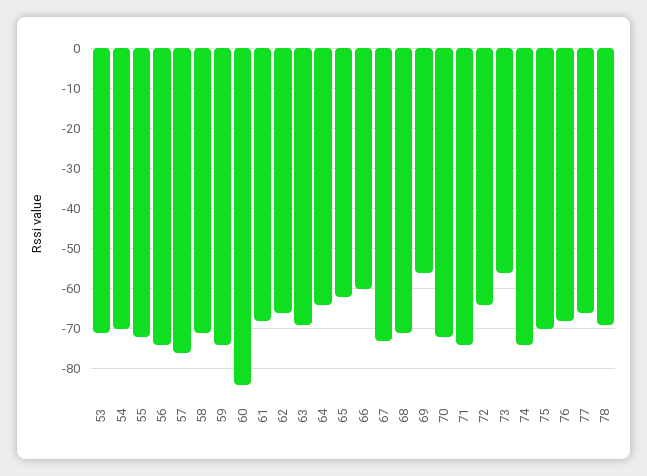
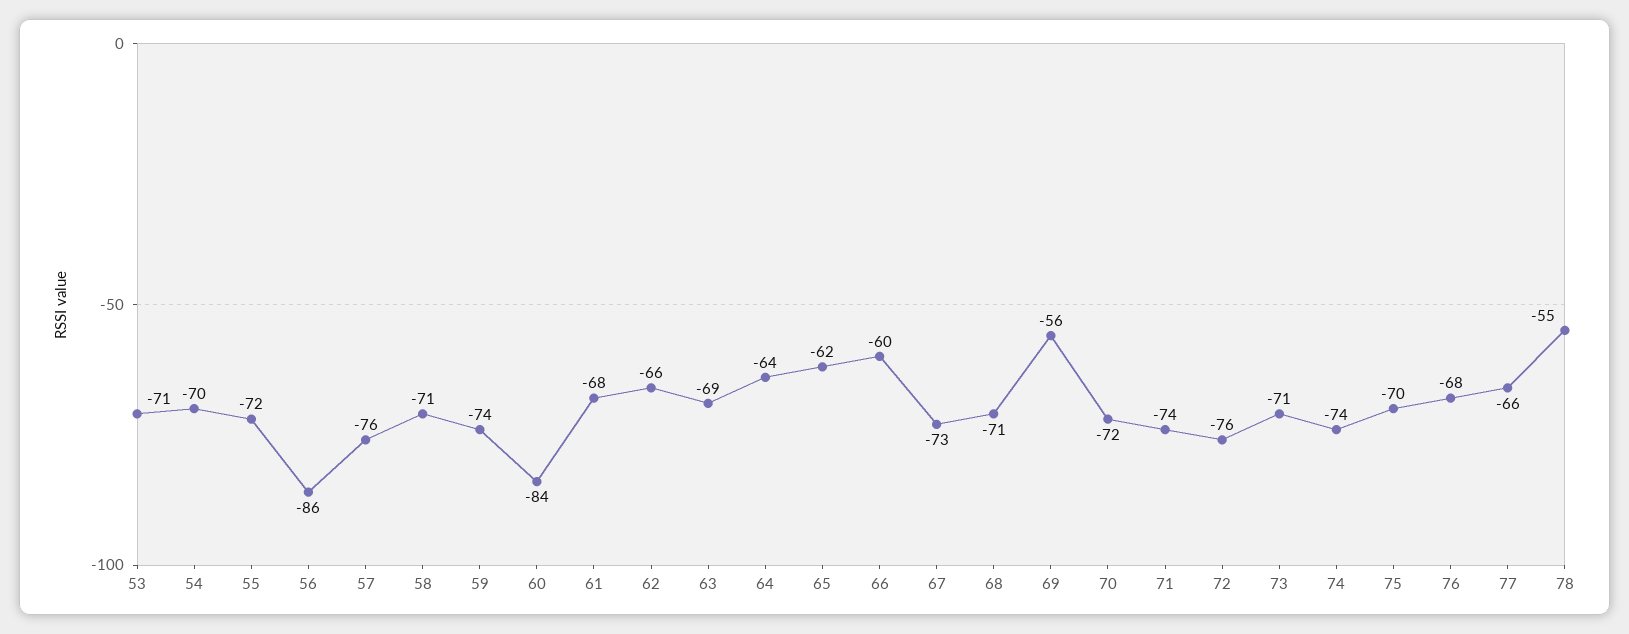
56: -75 -> -86
72: -65 -> -76
73: -55 -> -71
78: -70 -> -55

